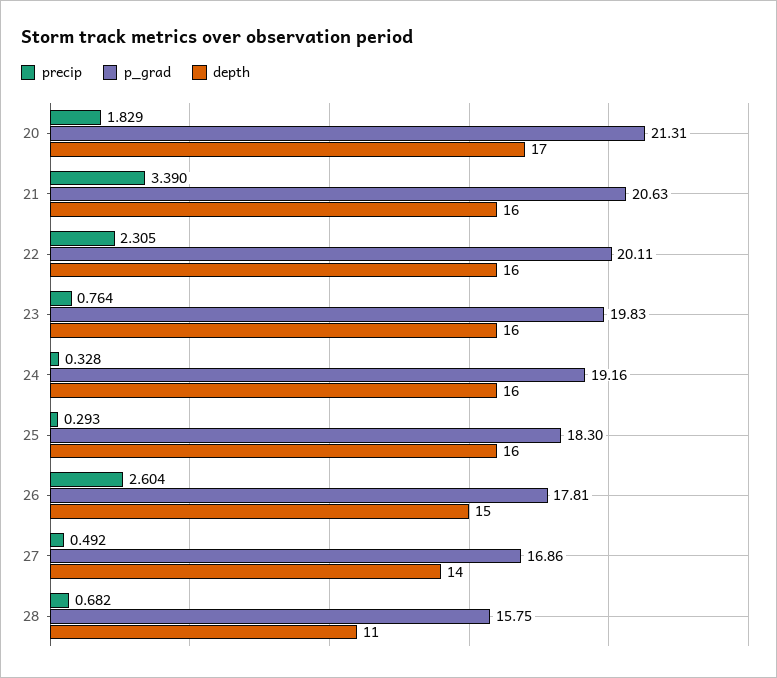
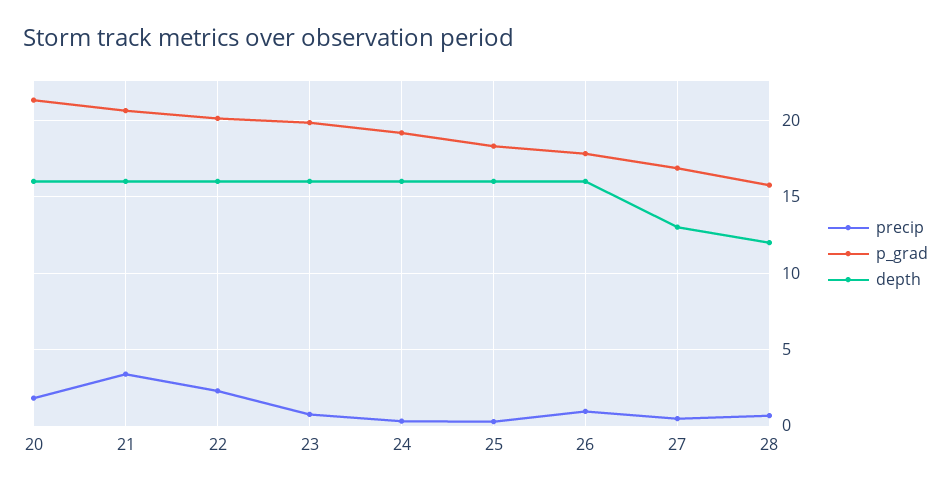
depth, 20: 17 -> 16
precip, 26: 2.604 -> 1
depth, 26: 15 -> 16
depth, 27: 14 -> 13
depth, 28: 11 -> 12

